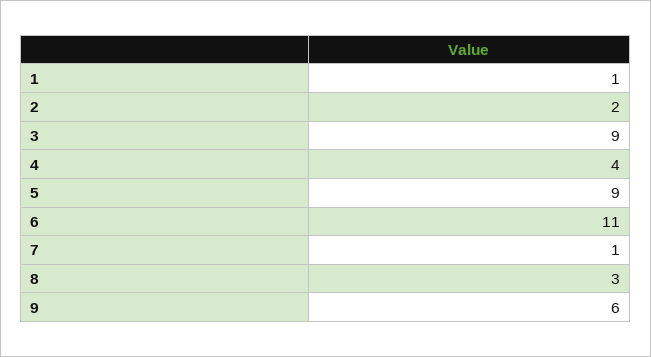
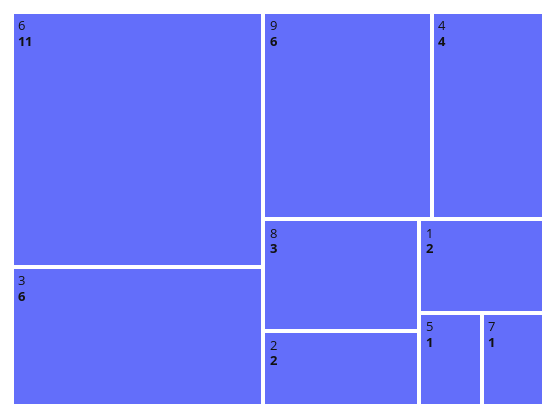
1: 1 -> 2
3: 9 -> 6
5: 9 -> 1

